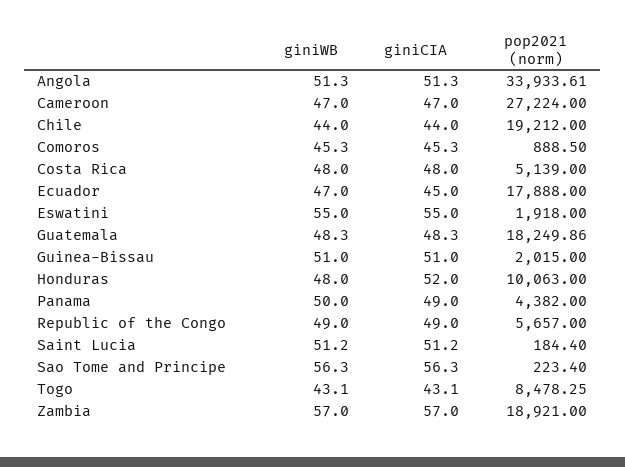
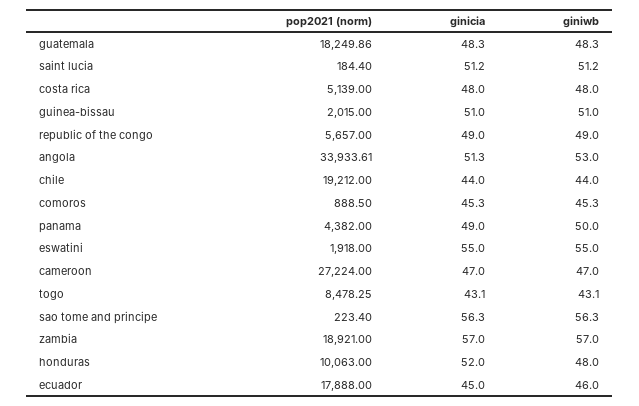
giniWB, Angola: 51.3 -> 53
giniWB, Ecuador: 47 -> 46

